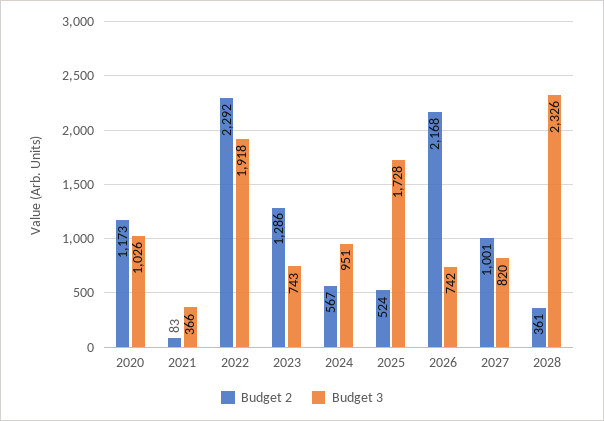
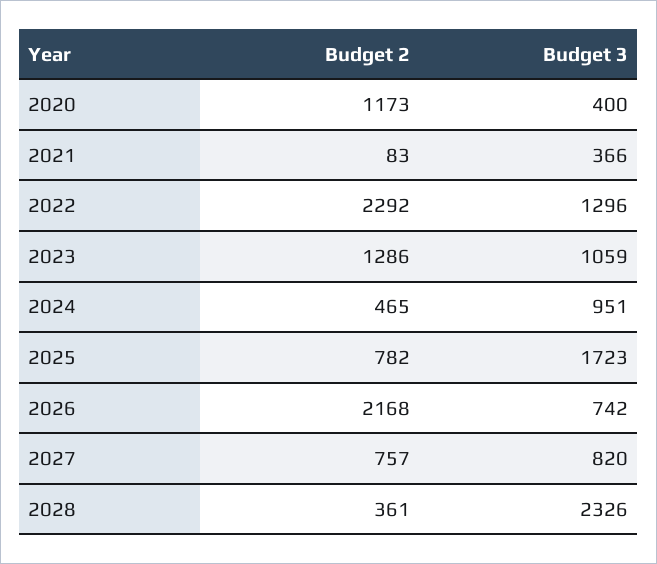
Budget 3, 2020: 1026 -> 400
Budget 3, 2022: 1918 -> 1296
Budget 3, 2023: 743 -> 1059
Budget 2, 2024: 567 -> 465
Budget 2, 2025: 524 -> 782
Budget 3, 2025: 1728 -> 1723
Budget 2, 2027: 1001 -> 757

